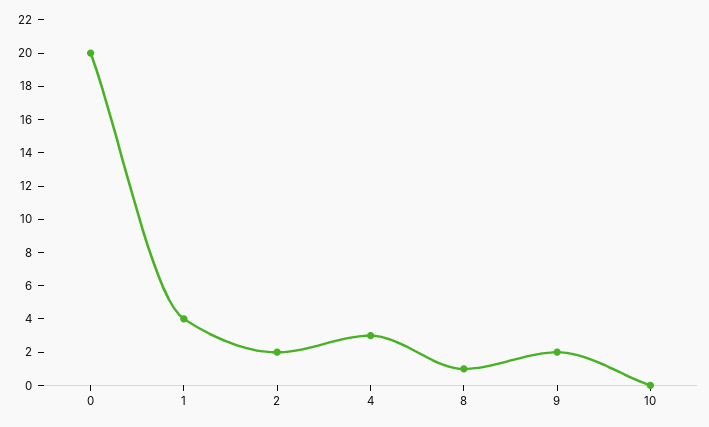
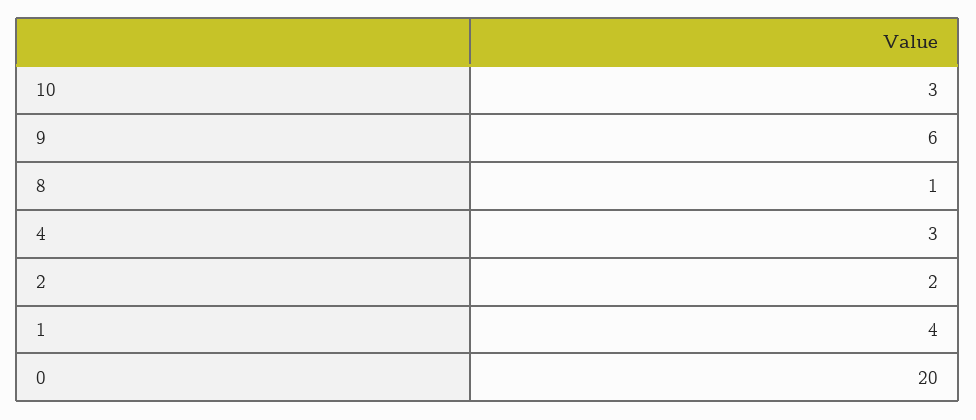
9: 2 -> 6
10: 0 -> 3

